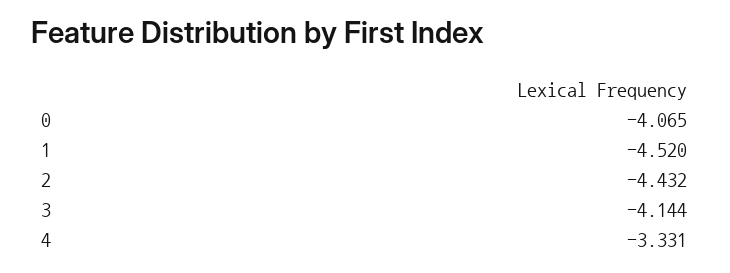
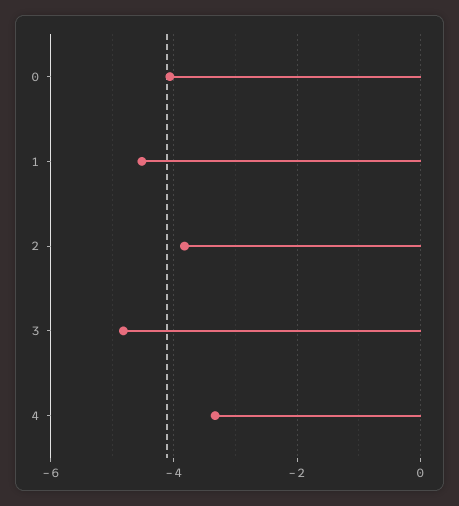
2: -4.432 -> -3.8
3: -4.144 -> -4.8

